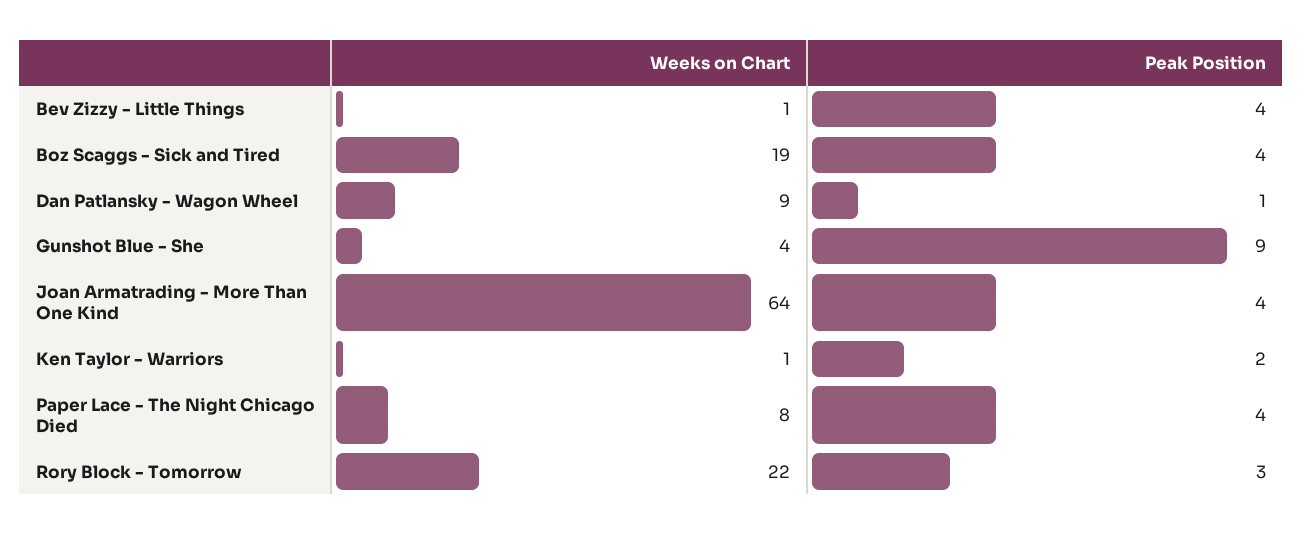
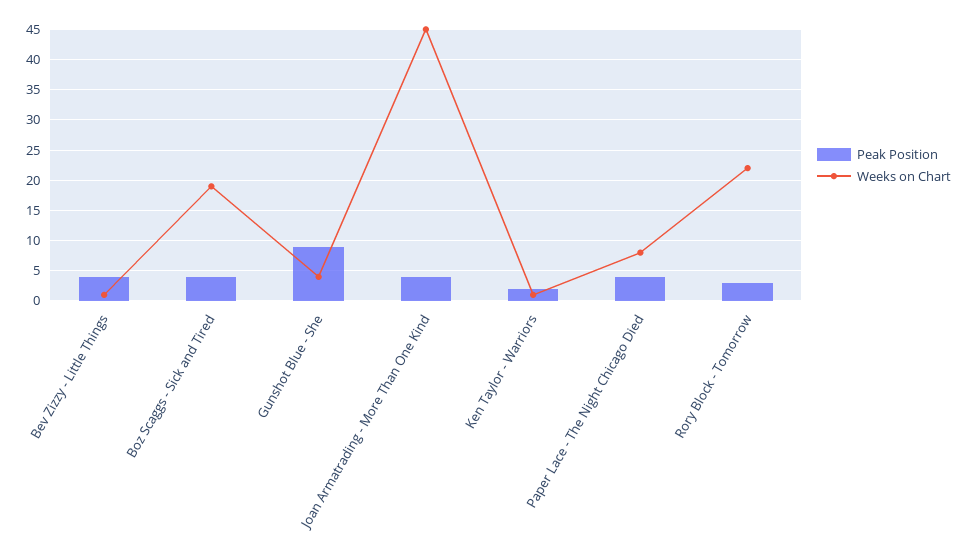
Weeks on Chart, Dan Patlansky - Wagon Wheel: 9 -> none
Peak Position, Dan Patlansky - Wagon Wheel: 1 -> none
Weeks on Chart, Joan Armatrading - More Than One Kind: 64 -> 45

